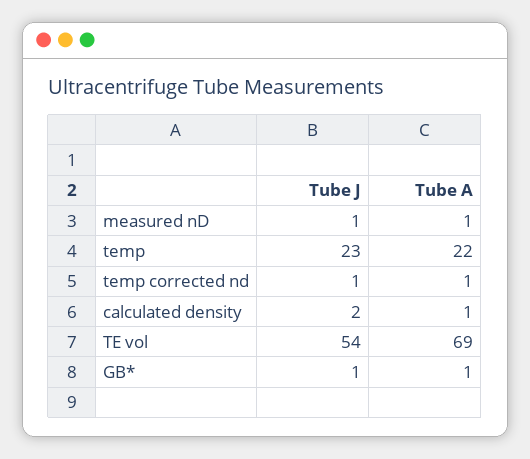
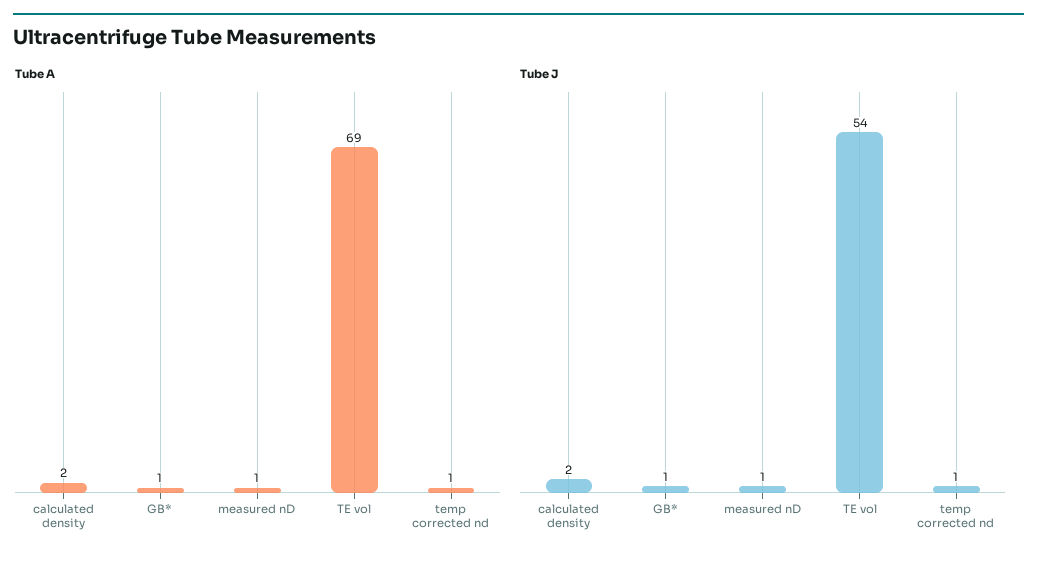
Tube J, temp: 23 -> none
Tube A, temp: 22 -> none
Tube A, calculated density: 1 -> 2

